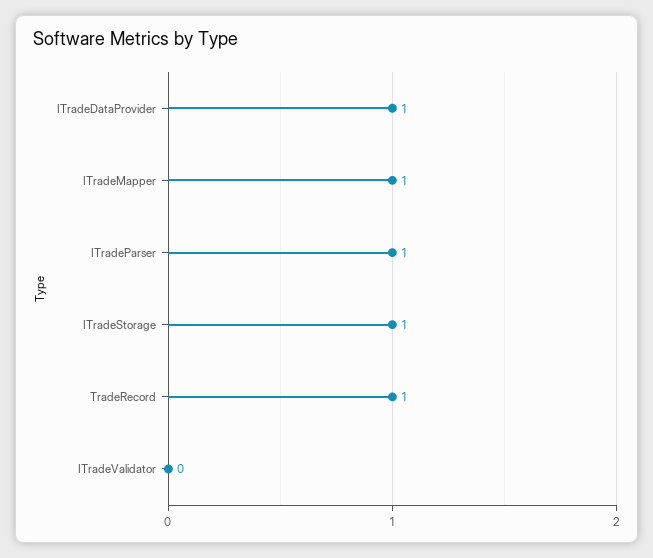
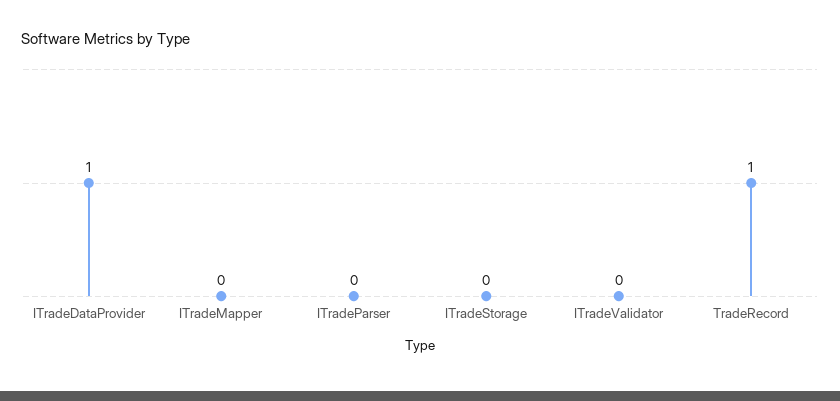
ITradeMapper: 1 -> 0
ITradeParser: 1 -> 0
ITradeStorage: 1 -> 0

